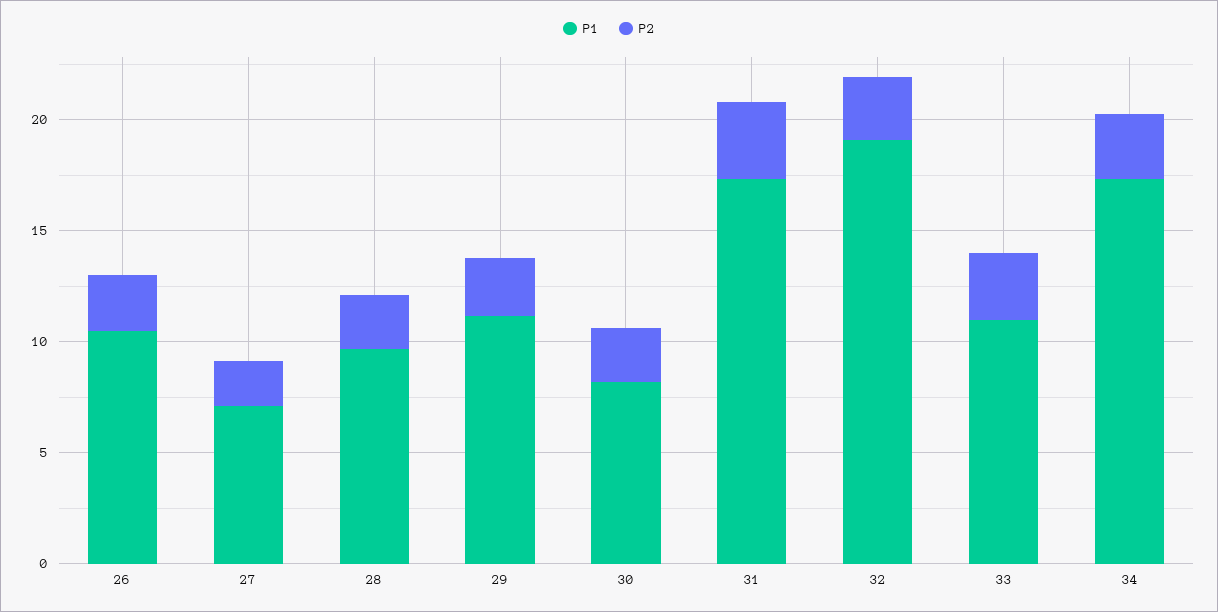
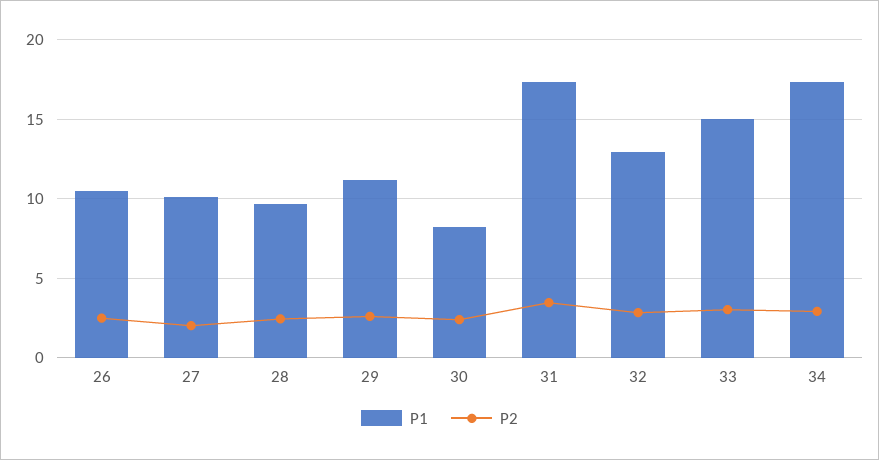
P1, 27: 7 -> 10
P1, 32: 19 -> 13
P1, 33: 11 -> 15

